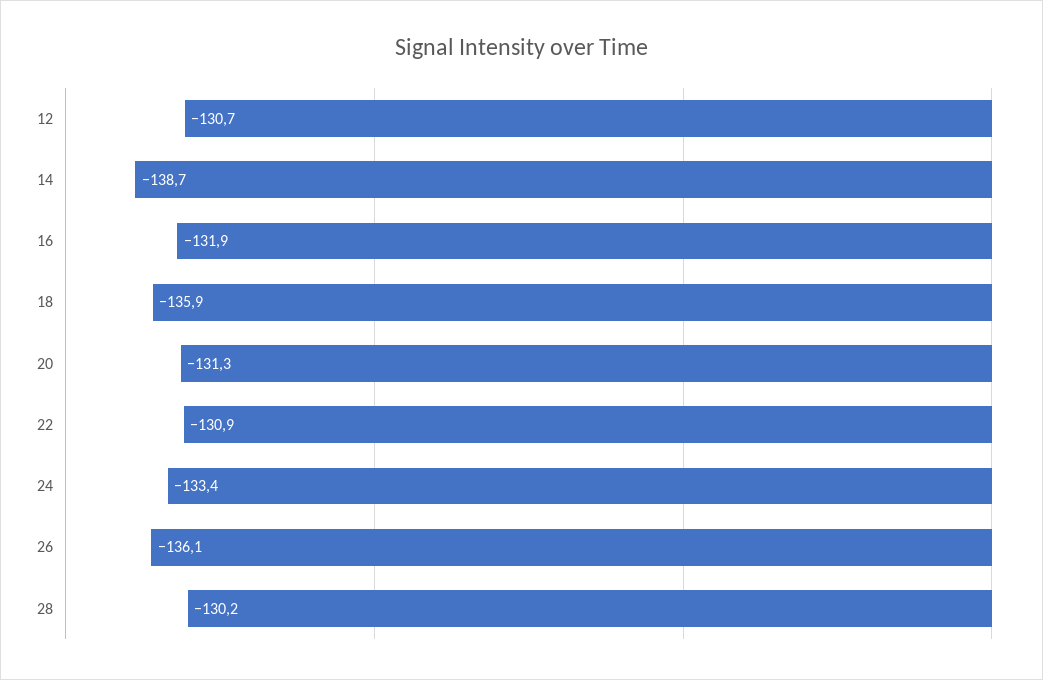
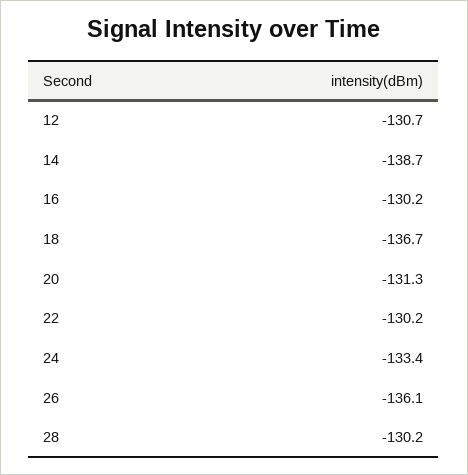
16: -131.9 -> -130.2
18: -135.9 -> -136.7
22: -130.9 -> -130.2

